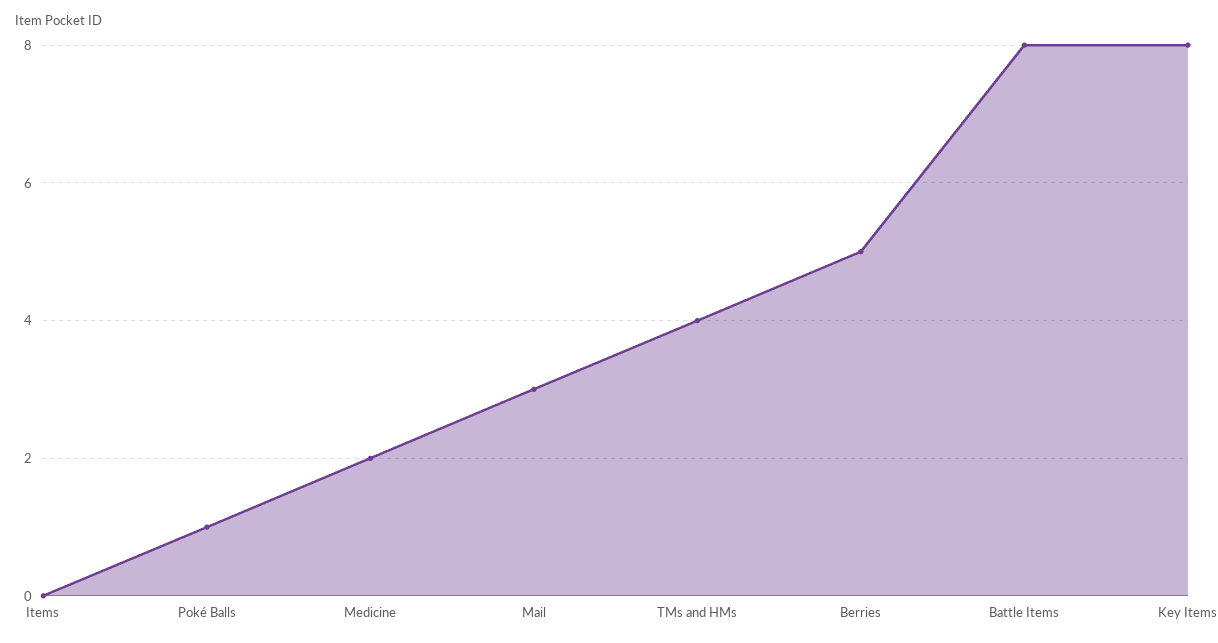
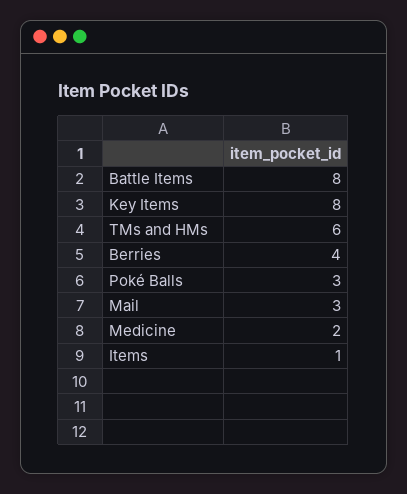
Items: 0 -> 1
Poké Balls: 1 -> 3
TMs and HMs: 4 -> 6
Berries: 5 -> 4

